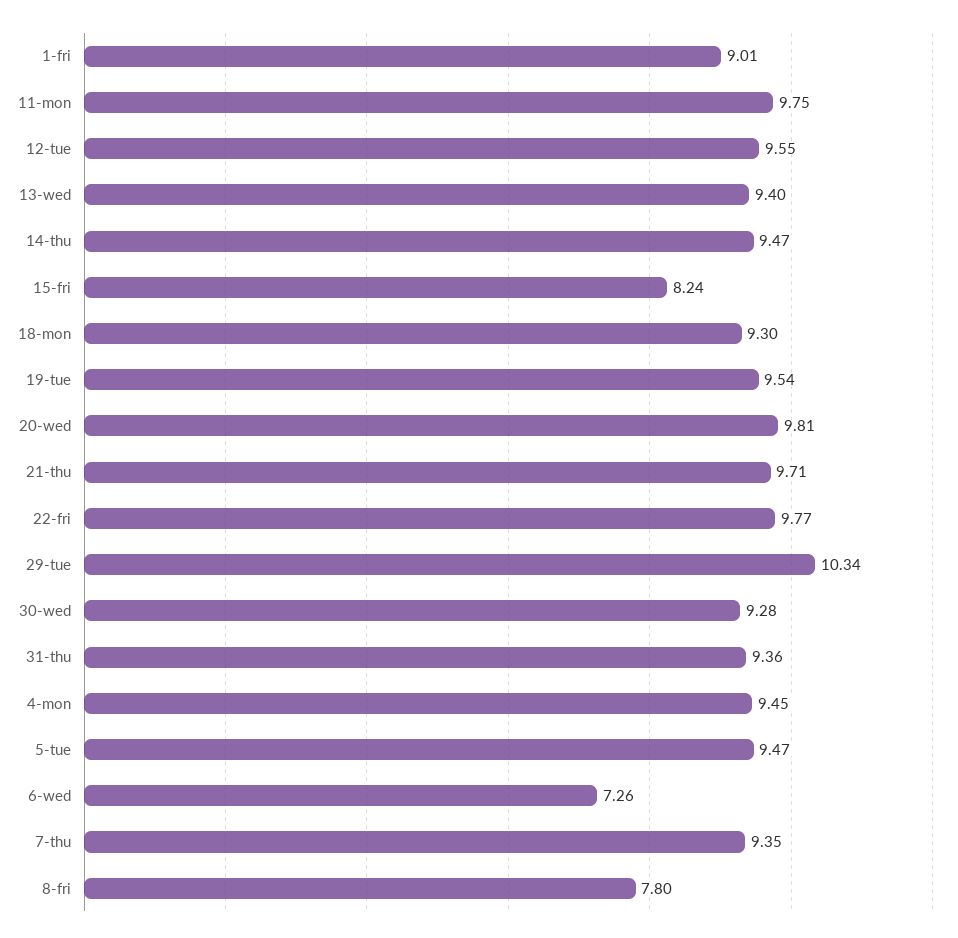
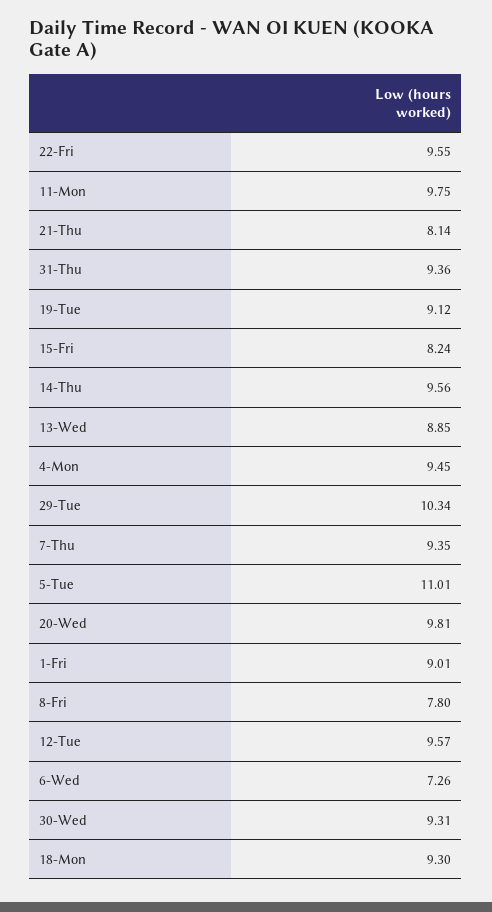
12-tue: 9.55 -> 9.57
13-wed: 9.4 -> 8.85
14-thu: 9.47 -> 9.56
19-tue: 9.54 -> 9.12
21-thu: 9.71 -> 8.14
22-fri: 9.77 -> 9.55
30-wed: 9.28 -> 9.31
5-tue: 9.47 -> 11.01

